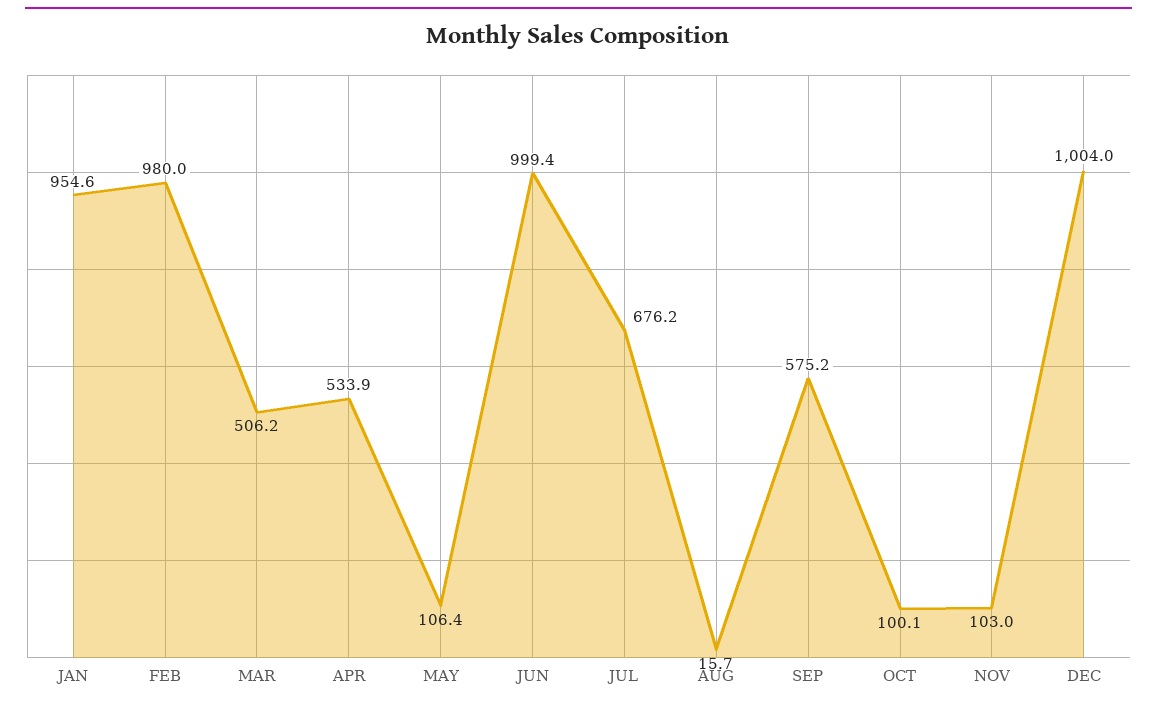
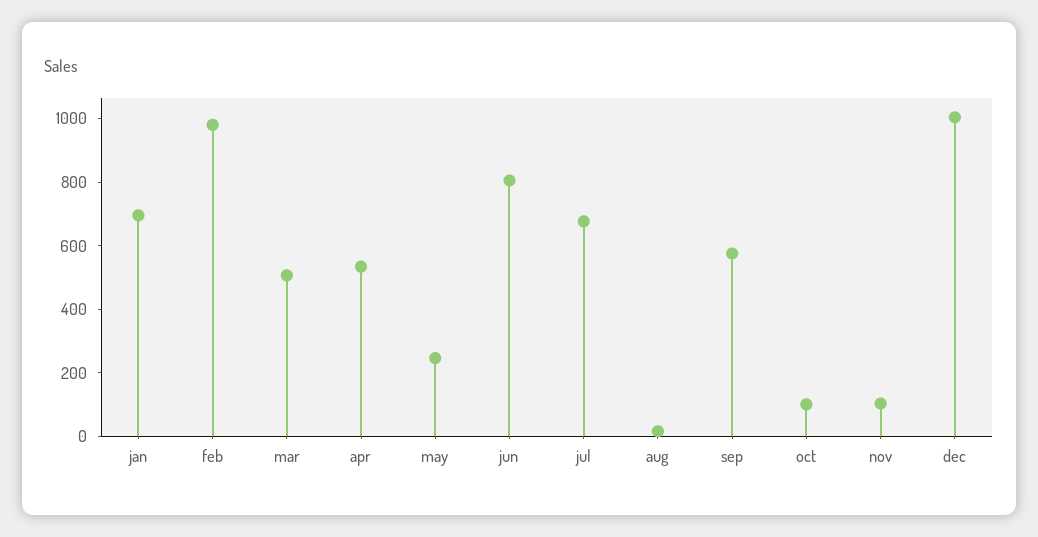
JAN: 954.6 -> 700
MAY: 106.4 -> 250
JUN: 999.4 -> 800

